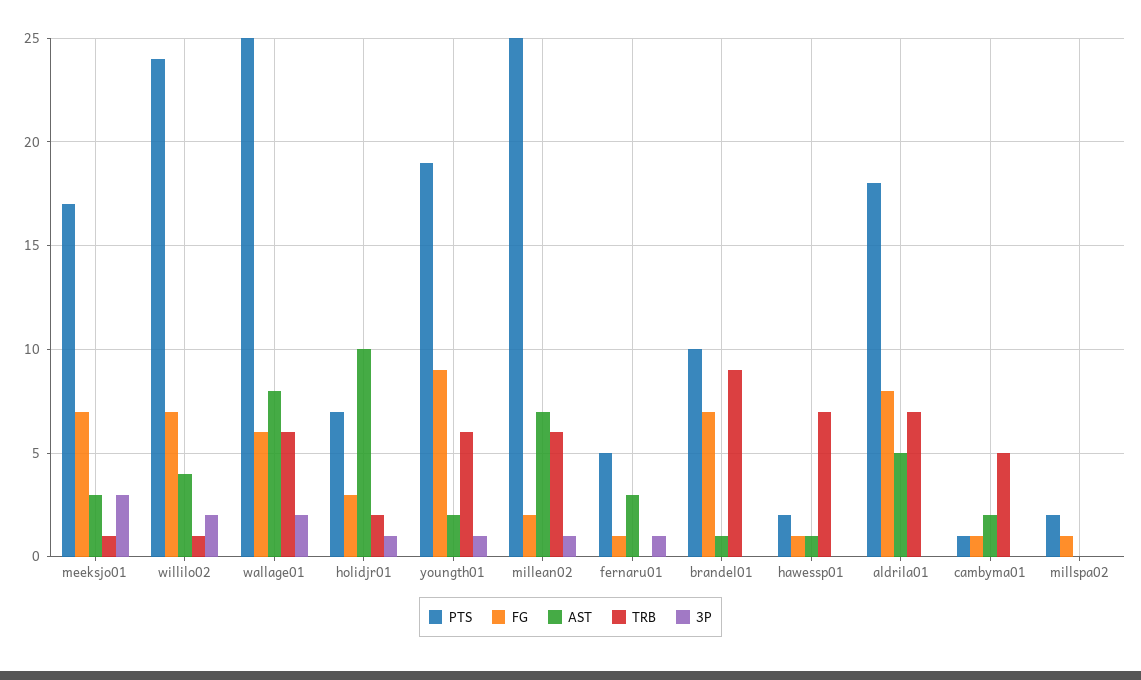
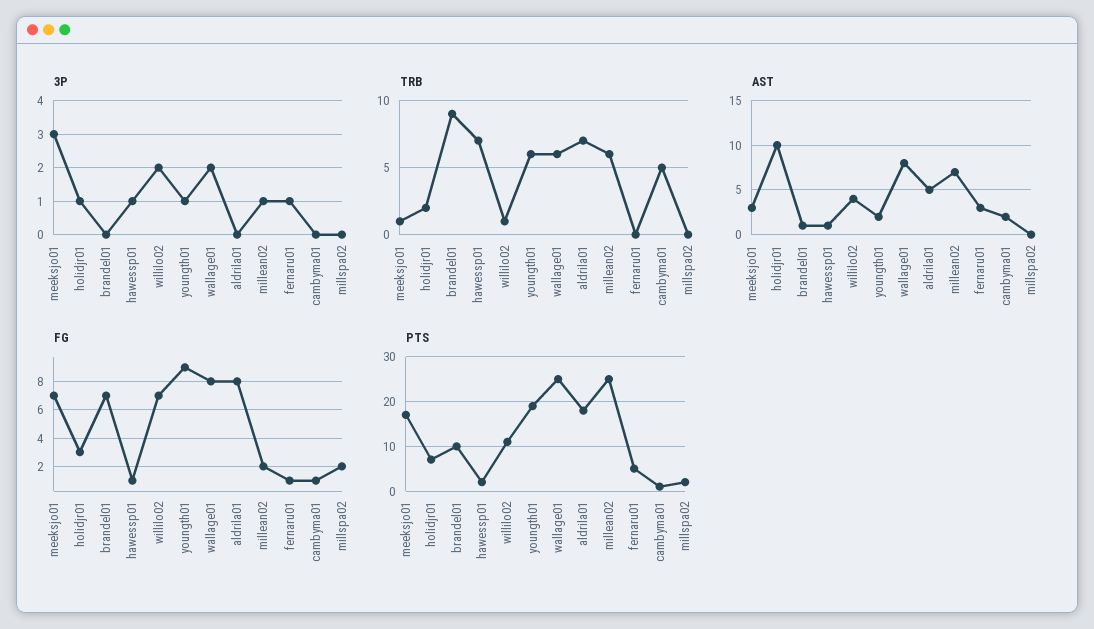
PTS, willilo02: 24 -> 10
FG, wallage01: 6 -> 8
3P, hawessp01: 0 -> 1
FG, millspa02: 1 -> 2

